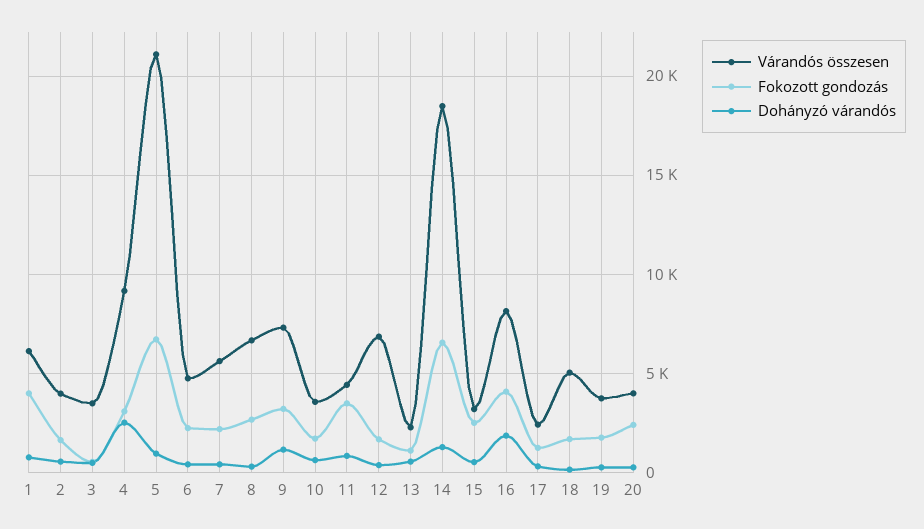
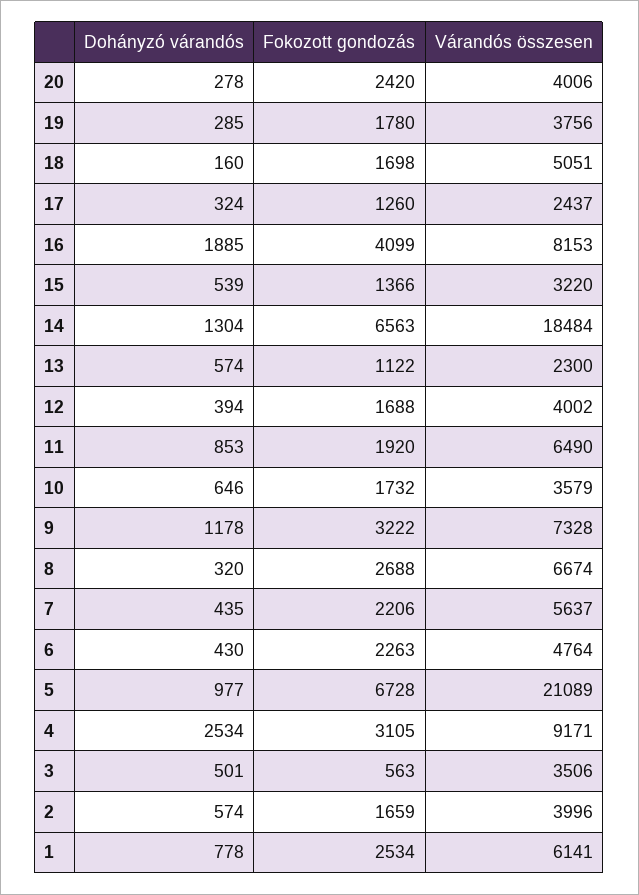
Fokozott gondozás, 1: 4000 -> 2534
Várandós összesen, 11: 4500 -> 6490
Fokozott gondozás, 11: 3500 -> 1920
Várandós összesen, 12: 7000 -> 4002
Fokozott gondozás, 15: 2500 -> 1366

